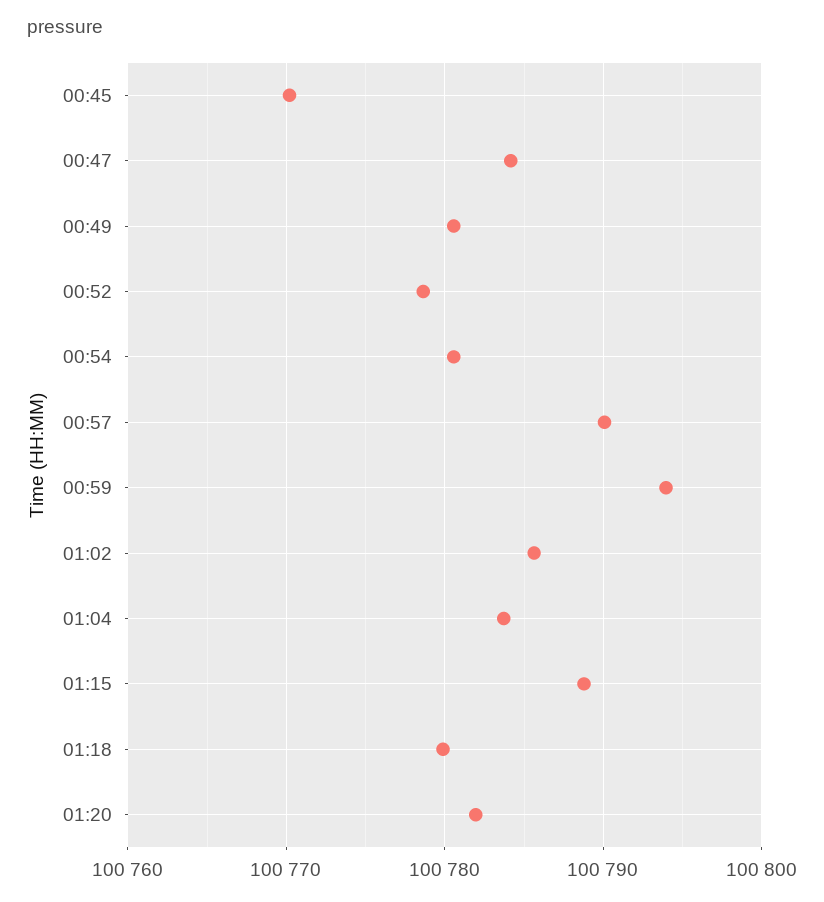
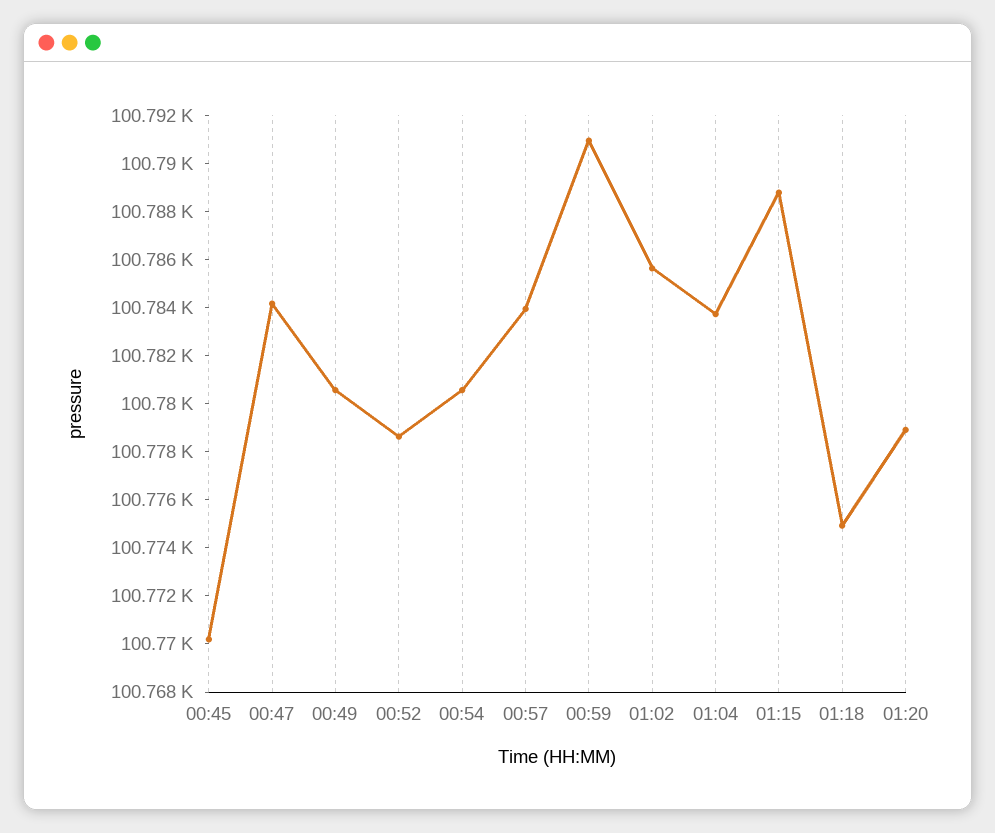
00:57: 100790 -> 100784
00:59: 100794 -> 100791
01:18: 100780 -> 100775
01:20: 100782 -> 100779

